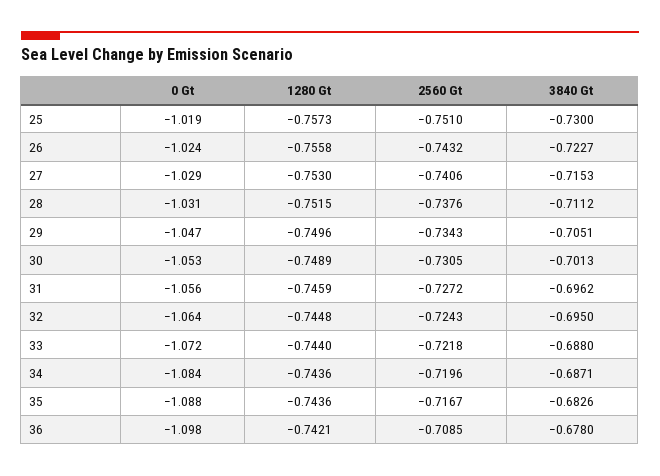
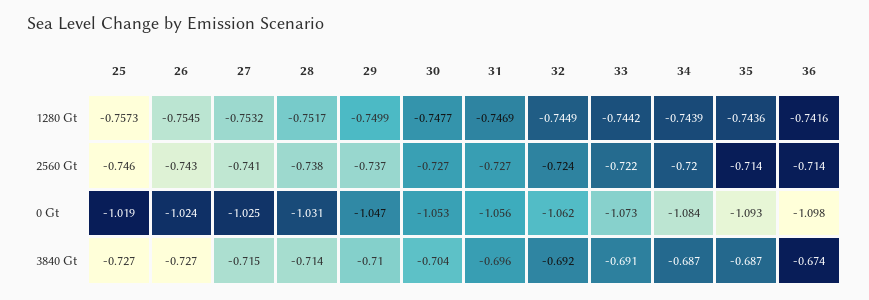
2560 Gt, 25: -0.751 -> -0.746
3840 Gt, 25: -0.73 -> -0.727
1280 Gt, 26: -0.7558 -> -0.7545
3840 Gt, 26: -0.7227 -> -0.727
0 Gt, 27: -1.029 -> -1.025
1280 Gt, 27: -0.753 -> -0.7532
1280 Gt, 28: -0.7515 -> -0.7517
3840 Gt, 28: -0.7112 -> -0.714
1280 Gt, 29: -0.7496 -> -0.7499
2560 Gt, 29: -0.7343 -> -0.737
3840 Gt, 29: -0.7051 -> -0.71
1280 Gt, 30: -0.7489 -> -0.7477
2560 Gt, 30: -0.7305 -> -0.727
3840 Gt, 30: -0.7013 -> -0.704
1280 Gt, 31: -0.7459 -> -0.7469
0 Gt, 32: -1.064 -> -1.062
1280 Gt, 32: -0.7448 -> -0.7449
3840 Gt, 32: -0.695 -> -0.692
0 Gt, 33: -1.072 -> -1.073
1280 Gt, 33: -0.744 -> -0.7442
3840 Gt, 33: -0.688 -> -0.691
1280 Gt, 34: -0.7436 -> -0.7439
0 Gt, 35: -1.088 -> -1.093
2560 Gt, 35: -0.7167 -> -0.714
3840 Gt, 35: -0.6826 -> -0.687
1280 Gt, 36: -0.7421 -> -0.7416
2560 Gt, 36: -0.7085 -> -0.714
3840 Gt, 36: -0.678 -> -0.674

